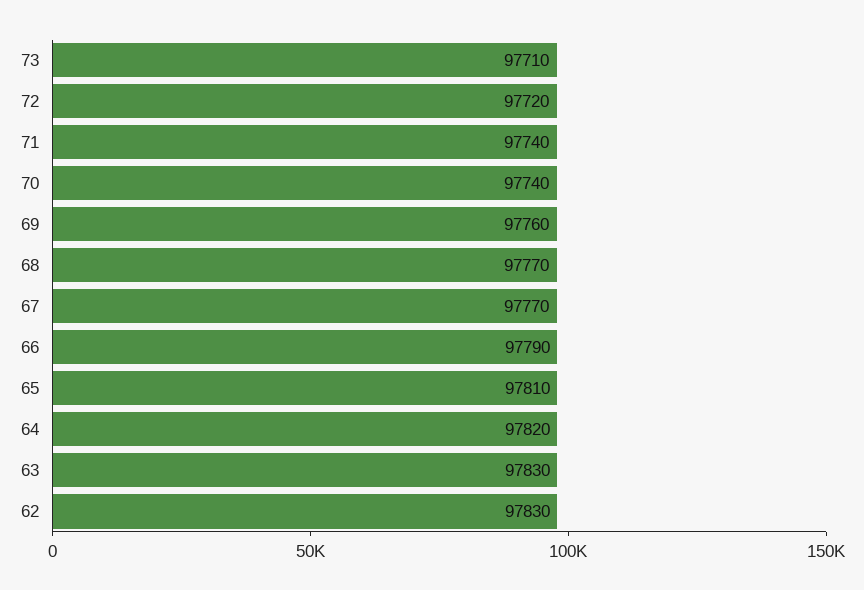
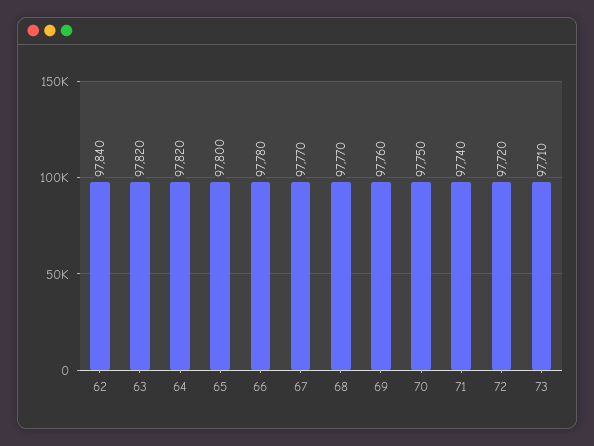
70: 97740 -> 97750
66: 97790 -> 97780
65: 97810 -> 97800
63: 97830 -> 97820
62: 97830 -> 97840

